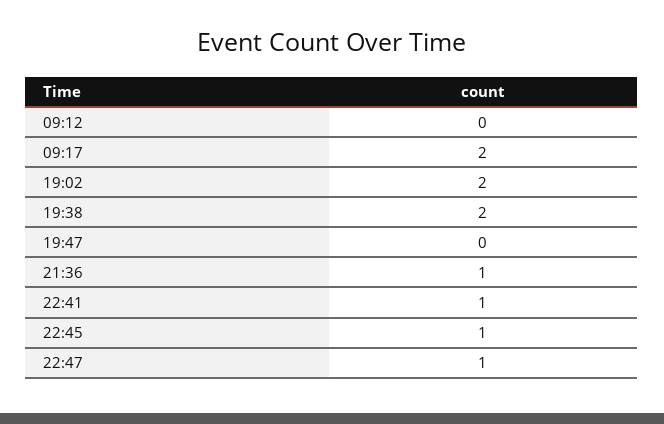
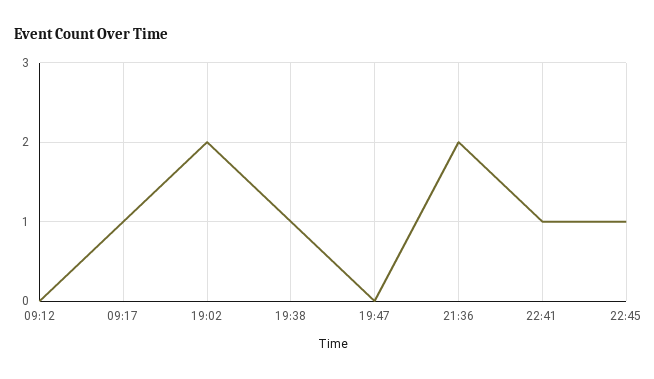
09:17: 2 -> 1
19:38: 2 -> 1
21:36: 1 -> 2
22:47: 1 -> none

